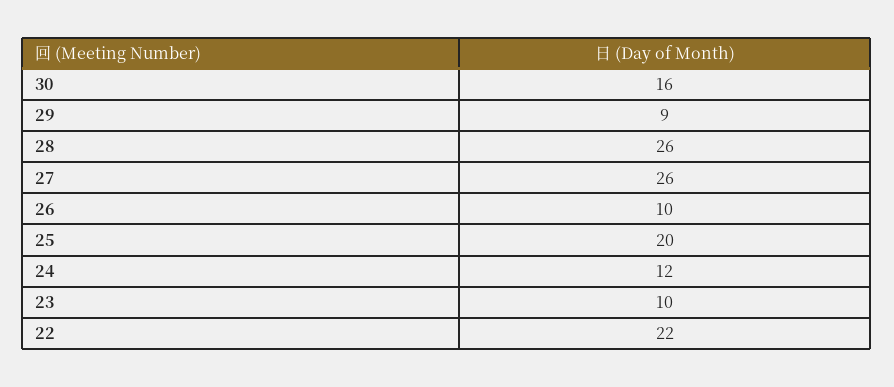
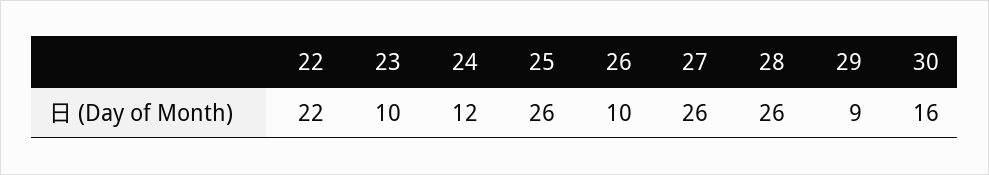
25: 20 -> 26

